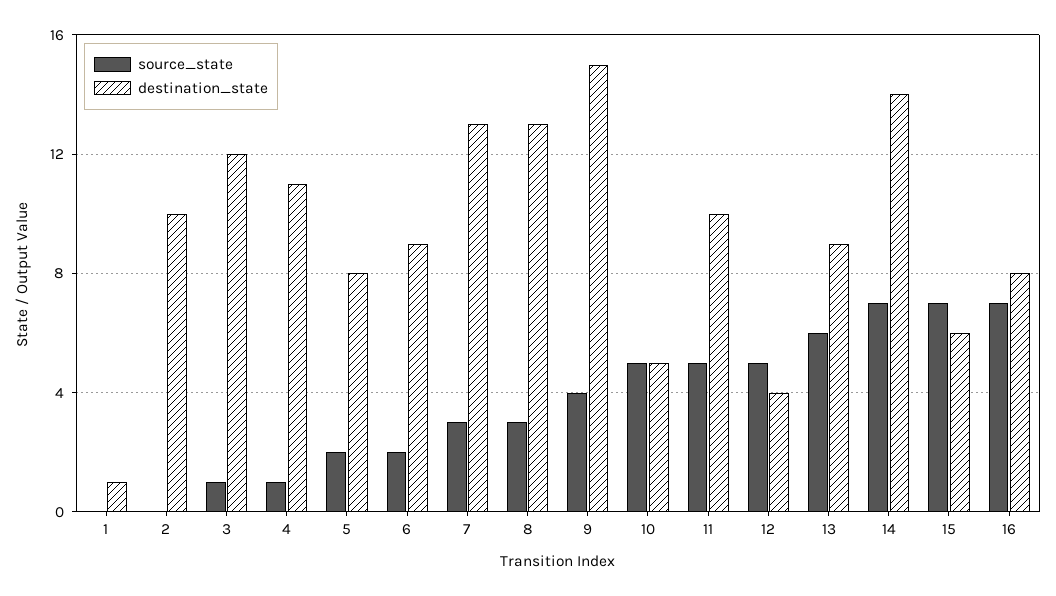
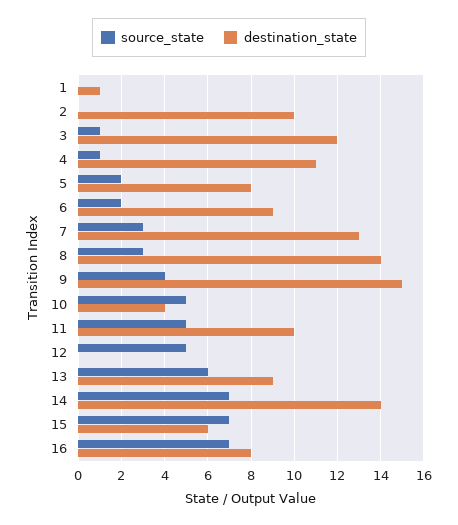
destination_state, 8: 13 -> 14
destination_state, 10: 5 -> 4
destination_state, 12: 4 -> 0

